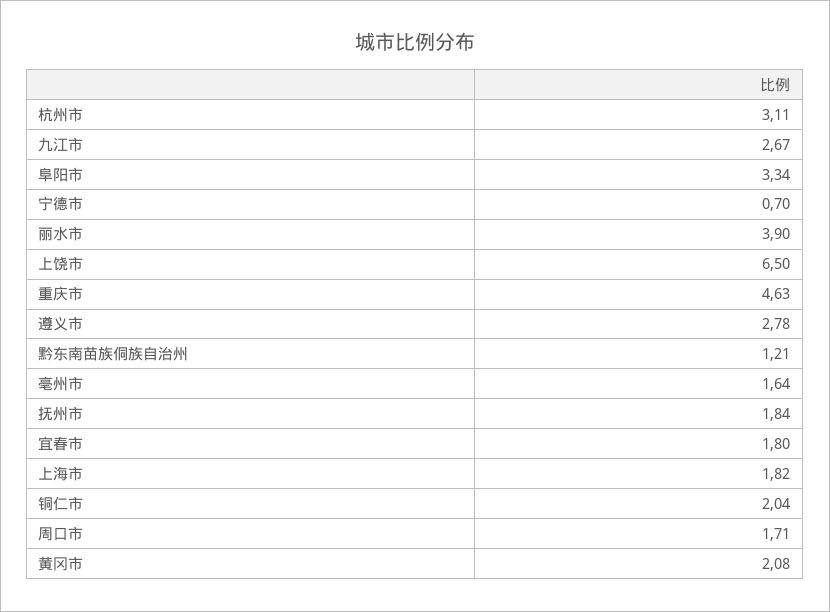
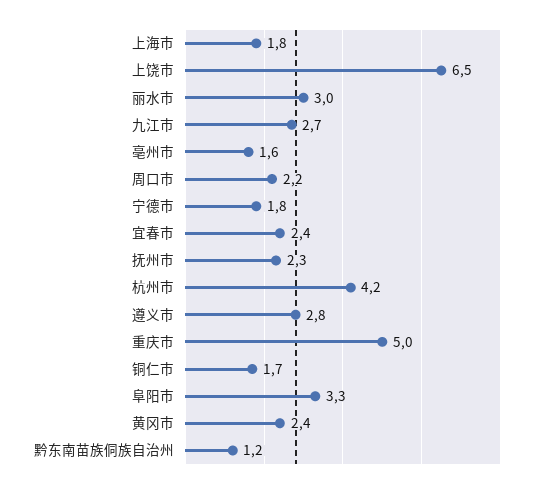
杭州市: 3.11 -> 4.2
宁德市: 0.7 -> 1.8
丽水市: 3.9 -> 3
重庆市: 4.63 -> 5
抚州市: 1.84 -> 2.3
宜春市: 1.8 -> 2.4
铜仁市: 2.04 -> 1.7
周口市: 1.71 -> 2.2
黄冈市: 2.08 -> 2.4

